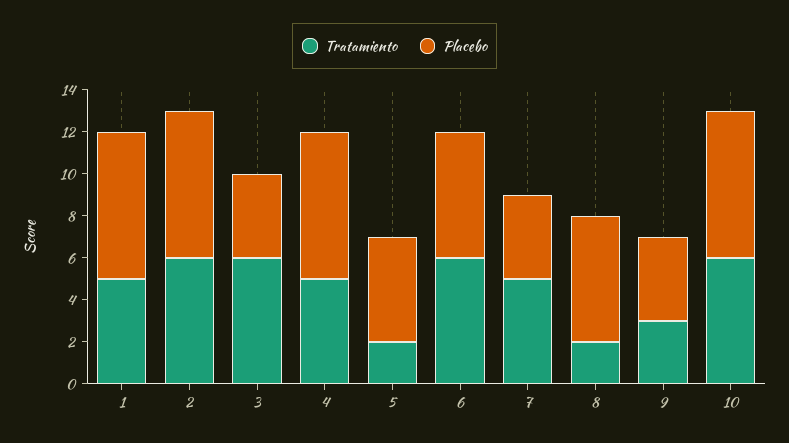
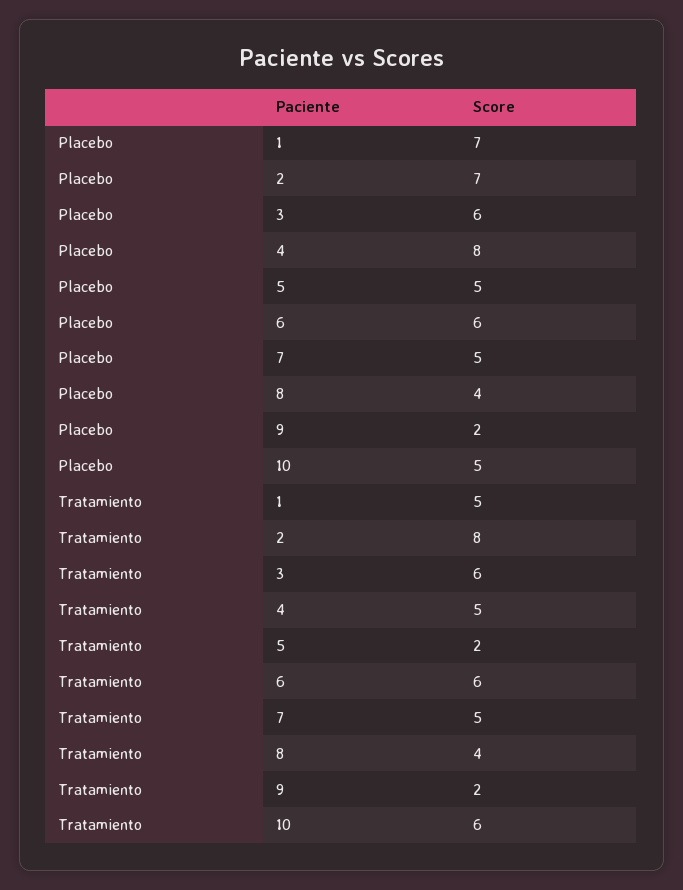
Tratamiento, 2: 6 -> 8
Placebo, 3: 4 -> 6
Placebo, 4: 7 -> 8
Placebo, 7: 4 -> 5
Tratamiento, 8: 2 -> 4
Placebo, 8: 6 -> 4
Tratamiento, 9: 3 -> 2
Placebo, 9: 4 -> 2
Placebo, 10: 7 -> 5

